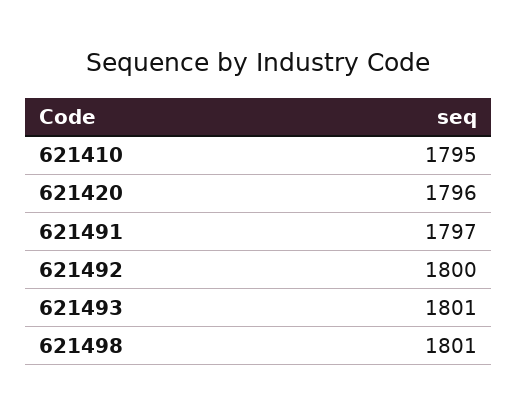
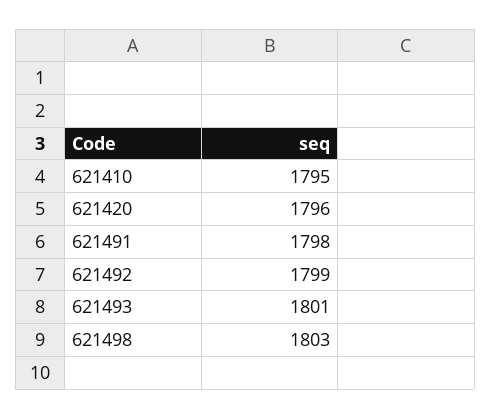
621491: 1797 -> 1798
621492: 1800 -> 1799
621498: 1801 -> 1803

